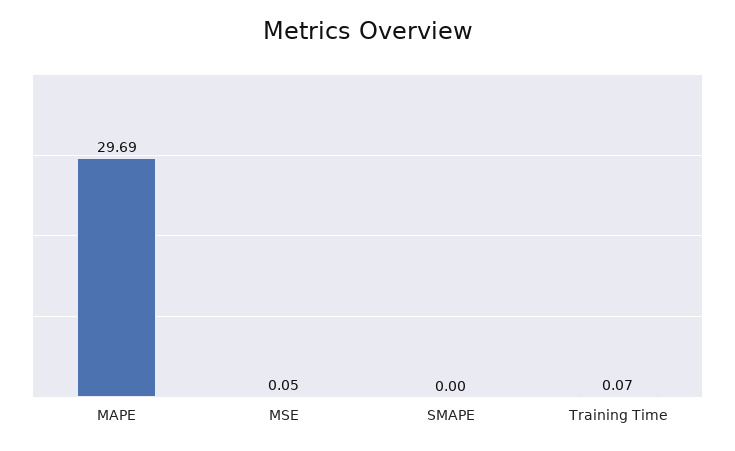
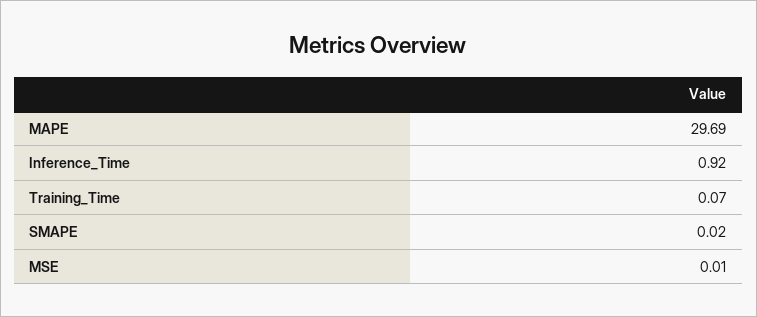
MSE: 0.05 -> 0.01
SMAPE: 0 -> 0.02
Inference_Time: none -> 0.92

